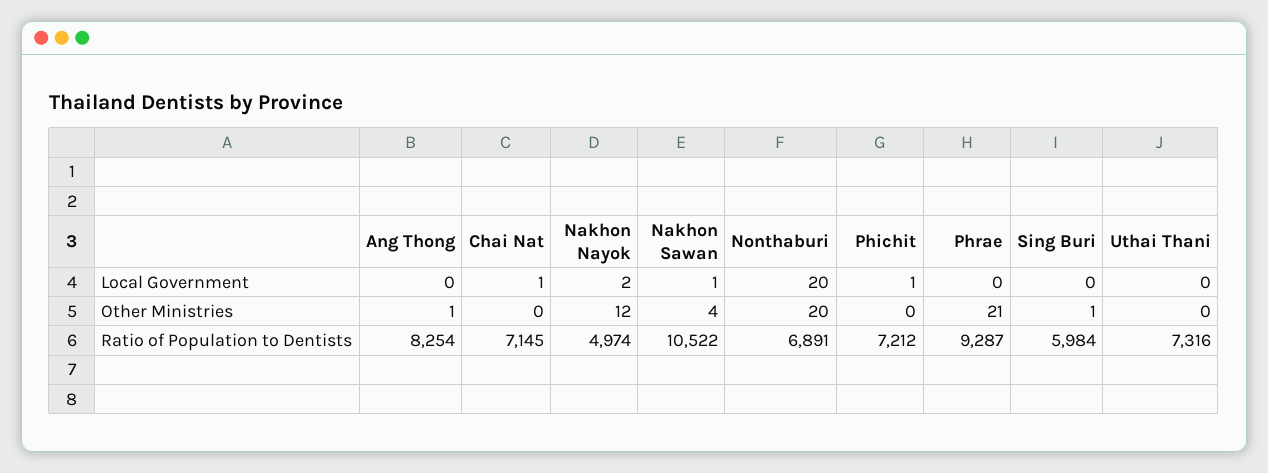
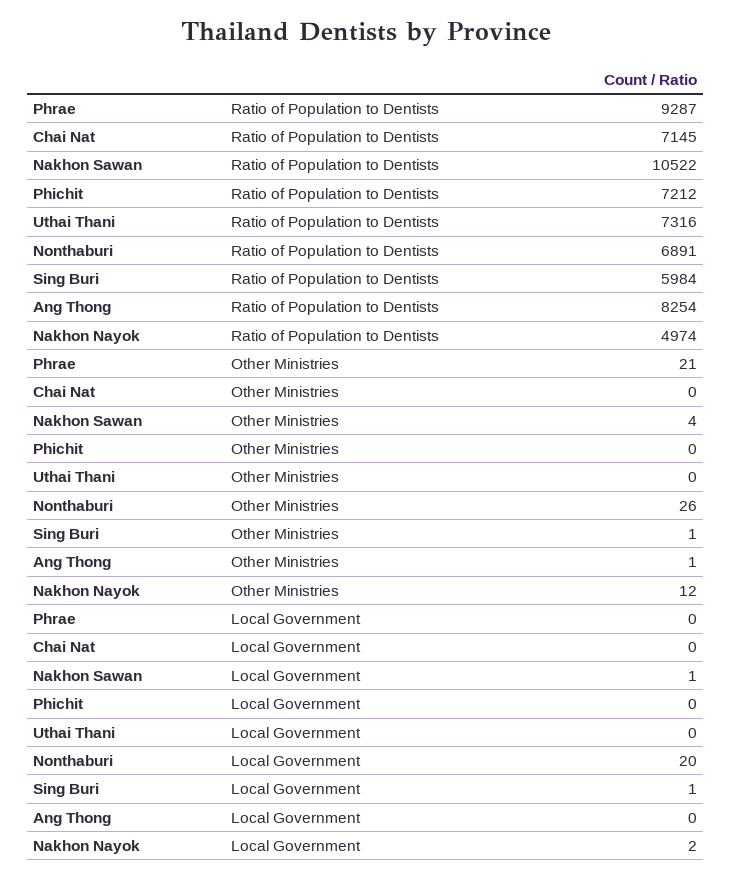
Chai Nat, Local Government: 1 -> 0
Phichit, Local Government: 1 -> 0
Sing Buri, Local Government: 0 -> 1
Nonthaburi, Other Ministries: 20 -> 26

